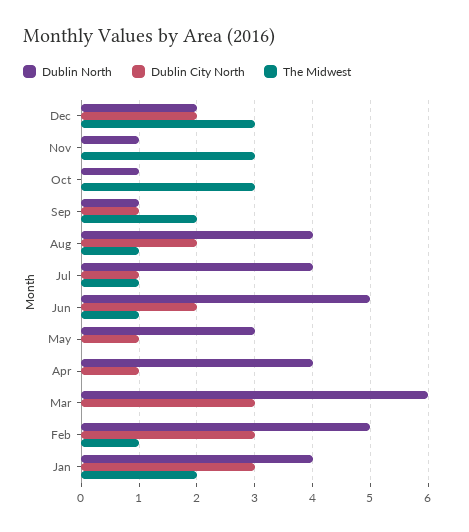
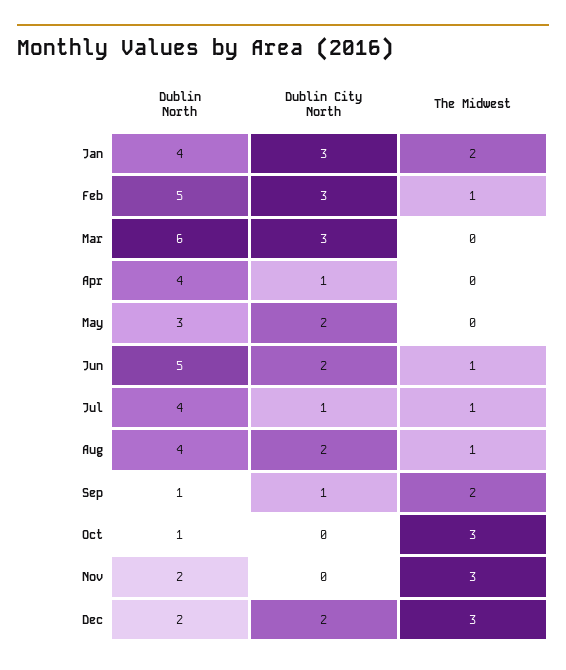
Dublin North, Nov: 1 -> 2
Dublin City North, May: 1 -> 2

